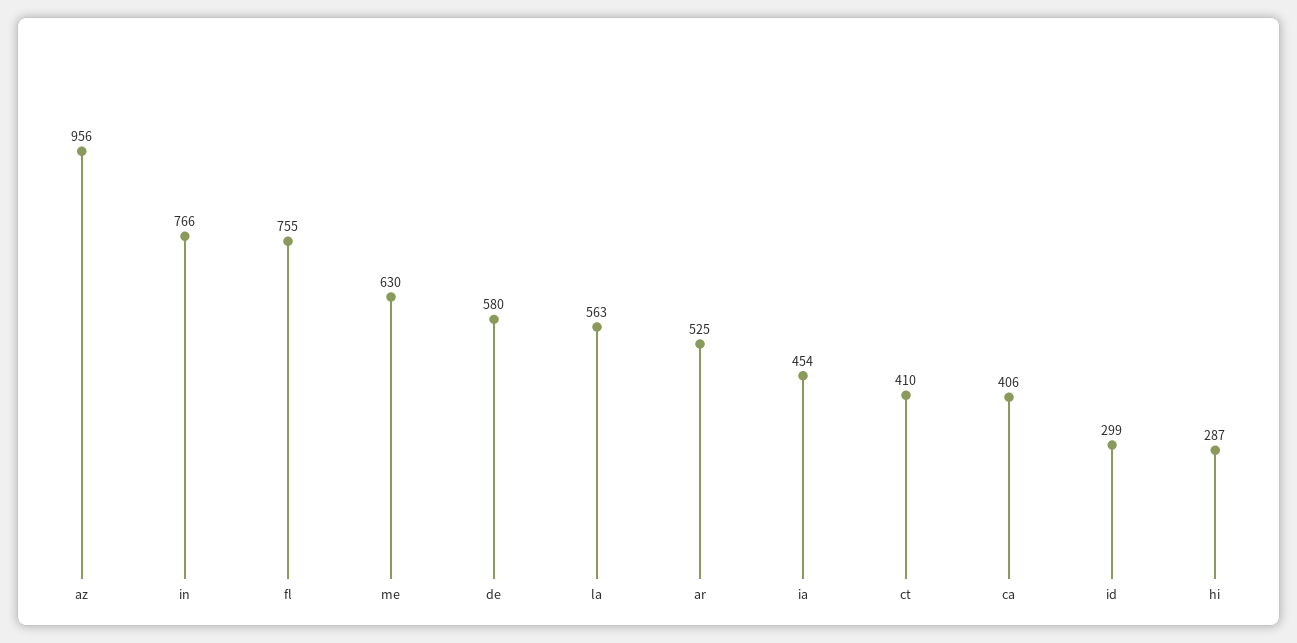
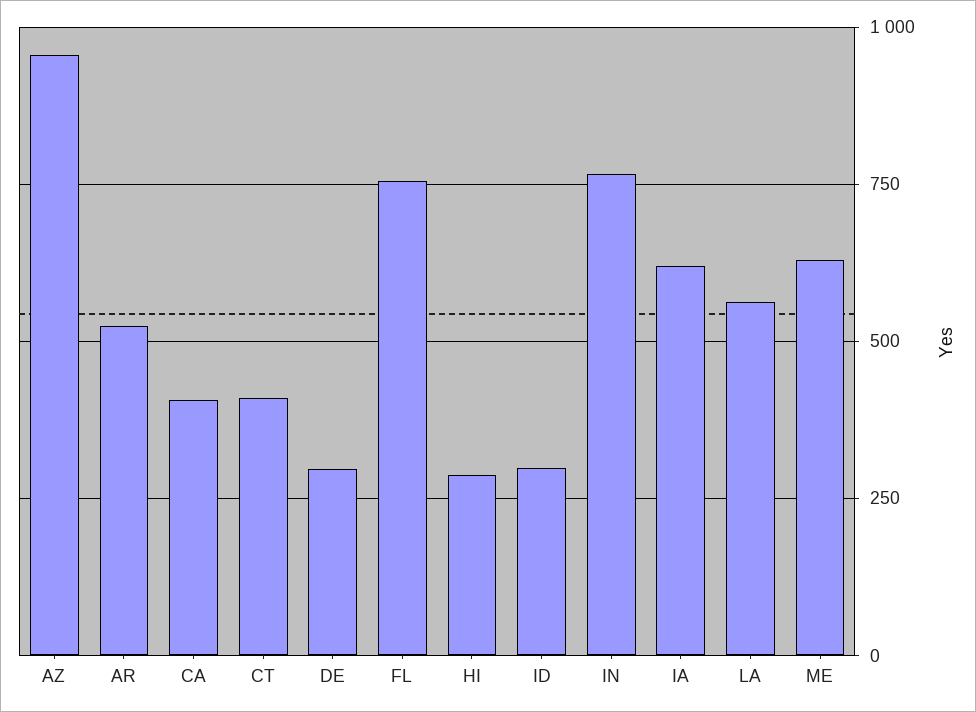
de: 580 -> 300
ia: 454 -> 625

